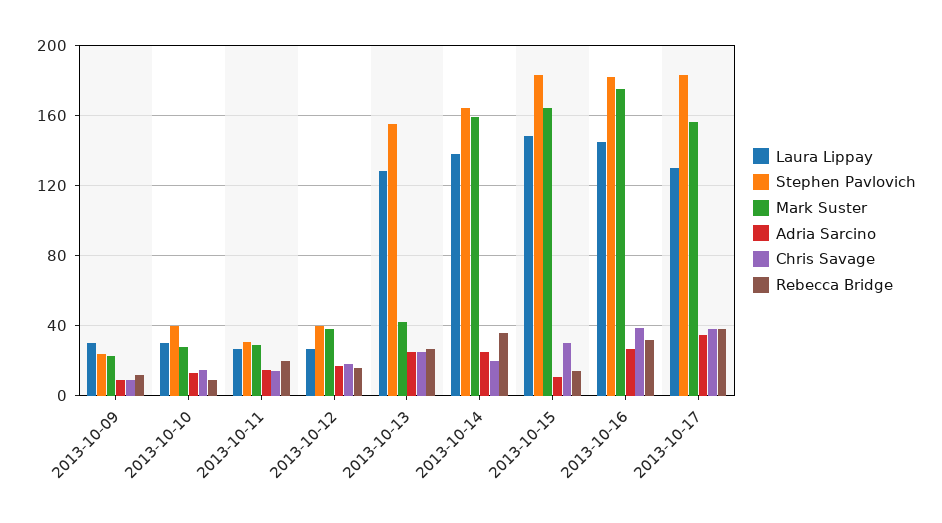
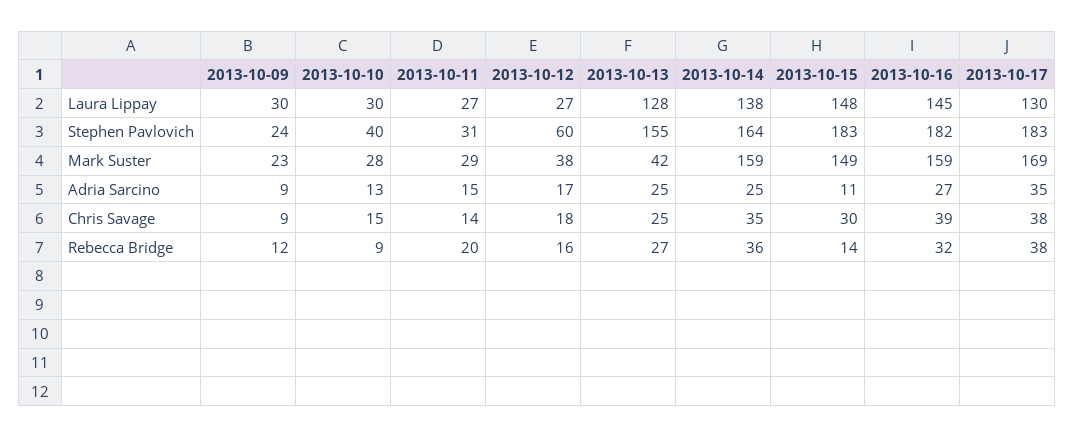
Stephen Pavlovich, 2013-10-12: 40 -> 60
Chris Savage, 2013-10-14: 20 -> 35
Mark Suster, 2013-10-15: 165 -> 149
Mark Suster, 2013-10-16: 175 -> 159
Mark Suster, 2013-10-17: 155 -> 169

